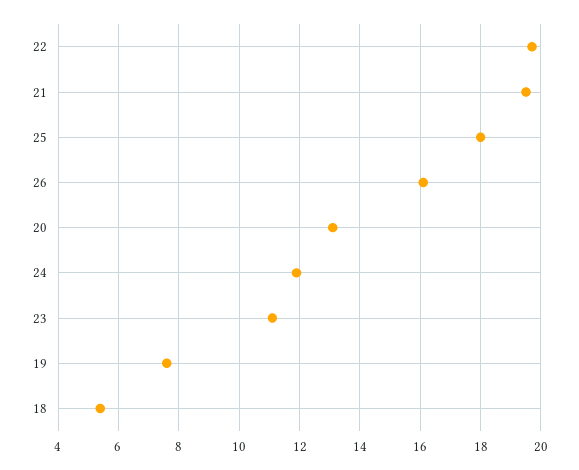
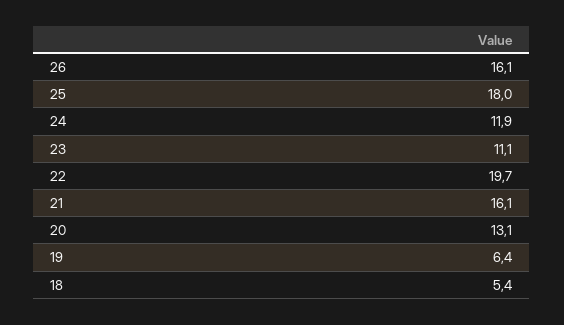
21: 19.5 -> 16.1
19: 7.5 -> 6.4

